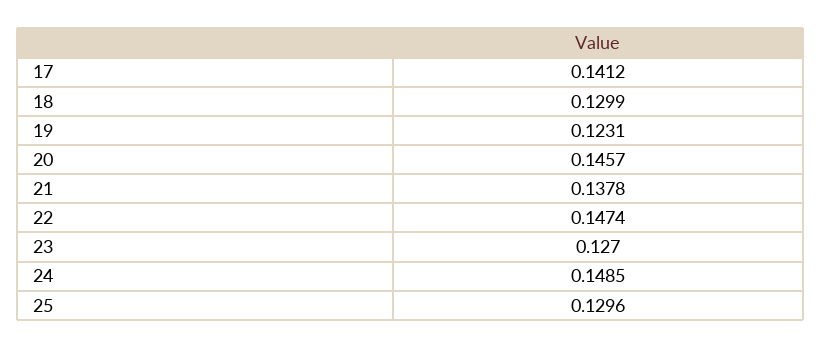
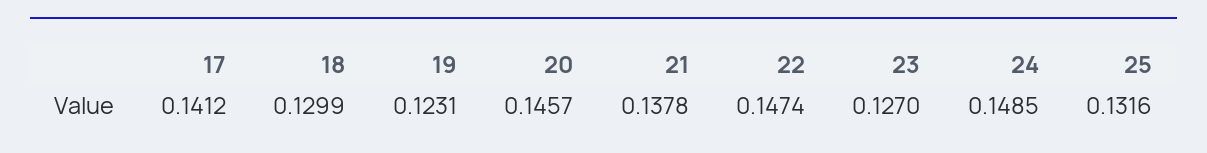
25: 0.1296 -> 0.1316

